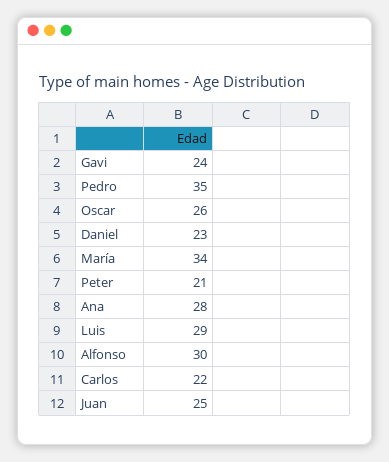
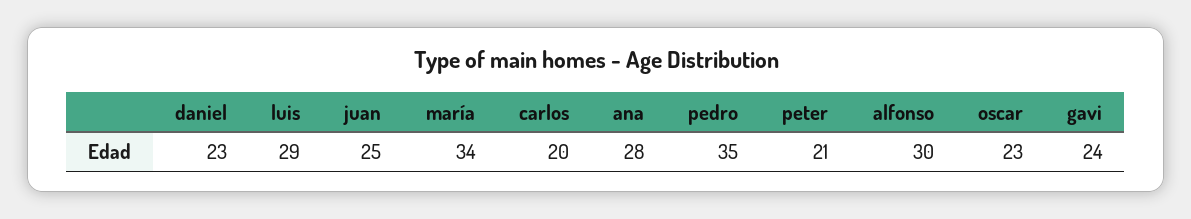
Oscar: 26 -> 23
Carlos: 22 -> 20

